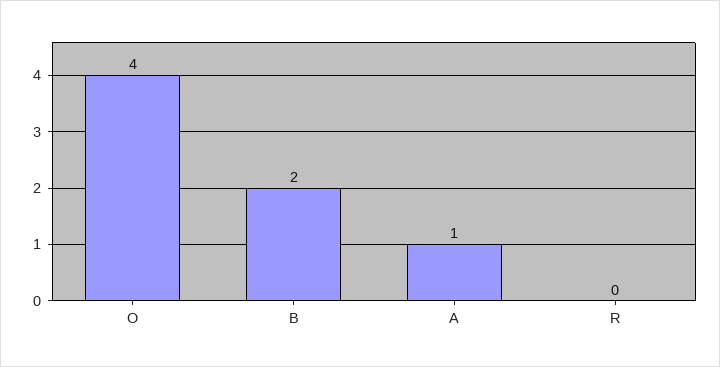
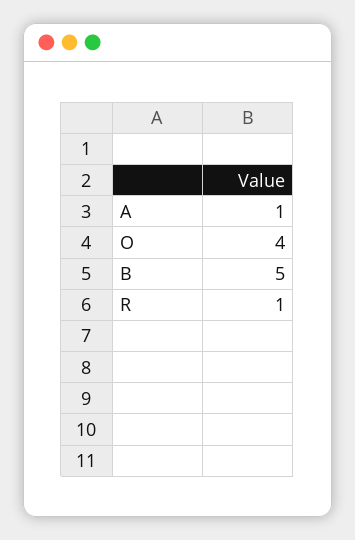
B: 2 -> 5
R: 0 -> 1

